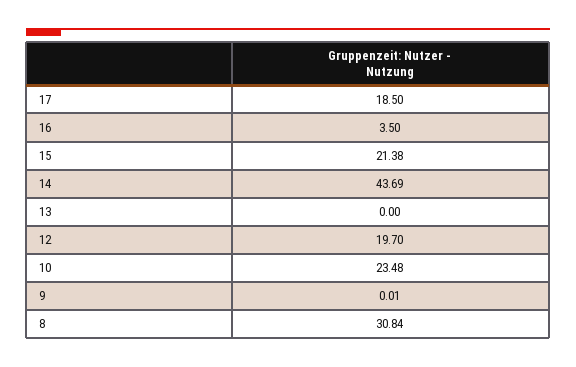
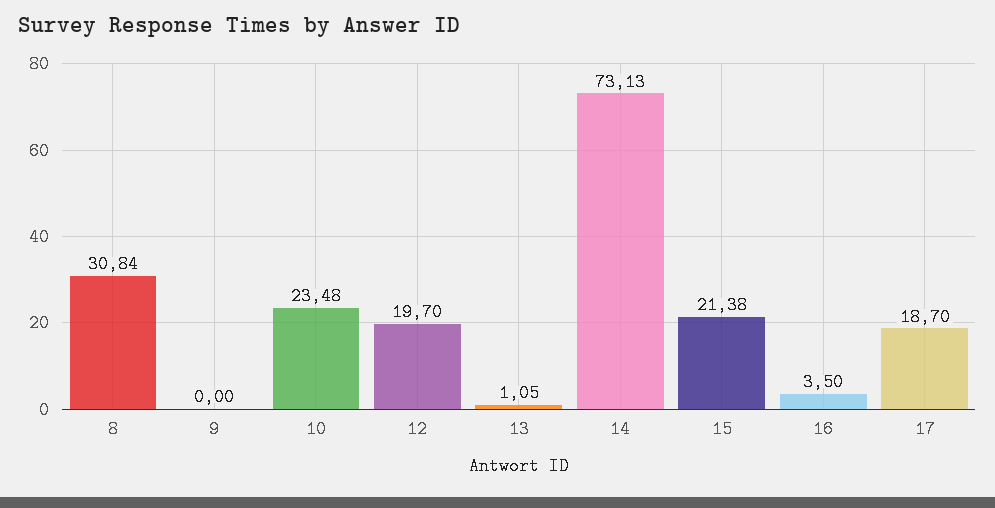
17: 18.5 -> 18.7
14: 43.69 -> 73.13
13: 0 -> 1.05
9: 0.01 -> 0

